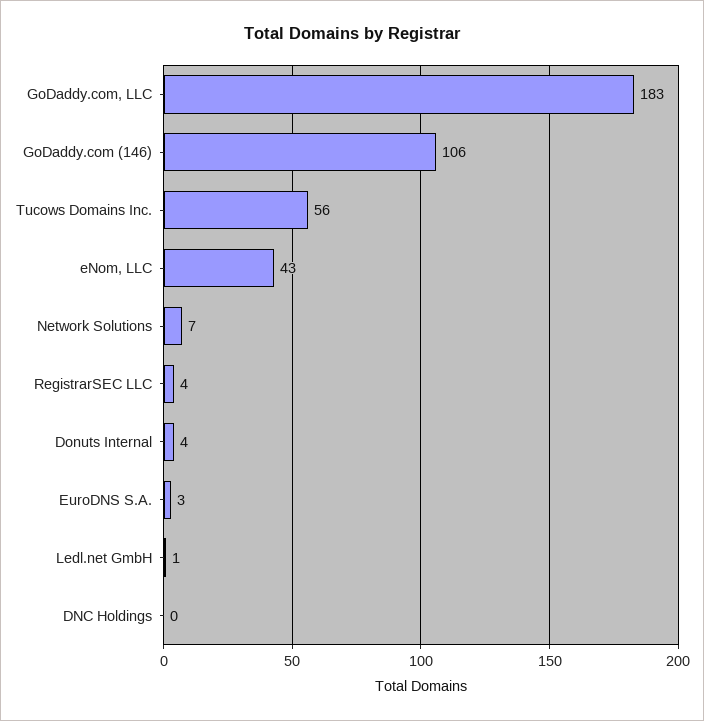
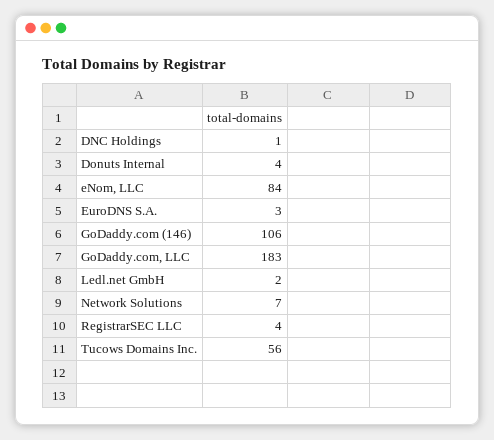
eNom, LLC: 43 -> 84
Ledl.net GmbH: 1 -> 2
DNC Holdings: 0 -> 1

